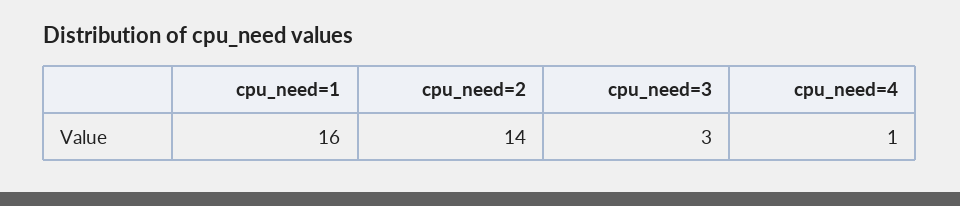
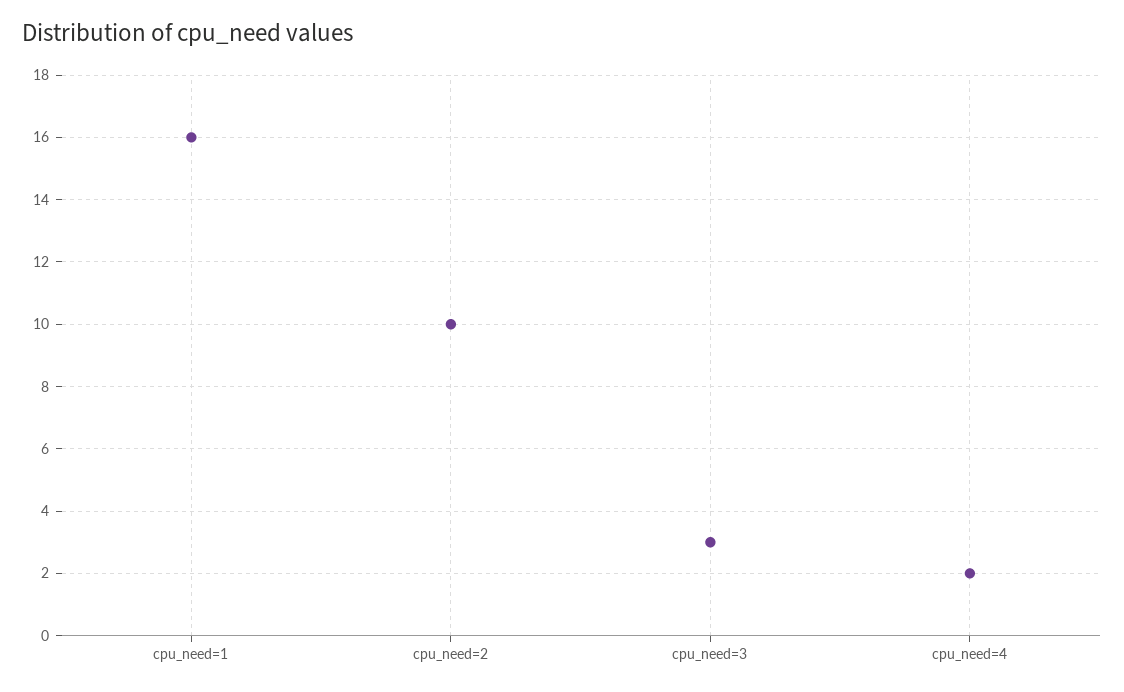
cpu_need=2: 14 -> 10
cpu_need=4: 1 -> 2

